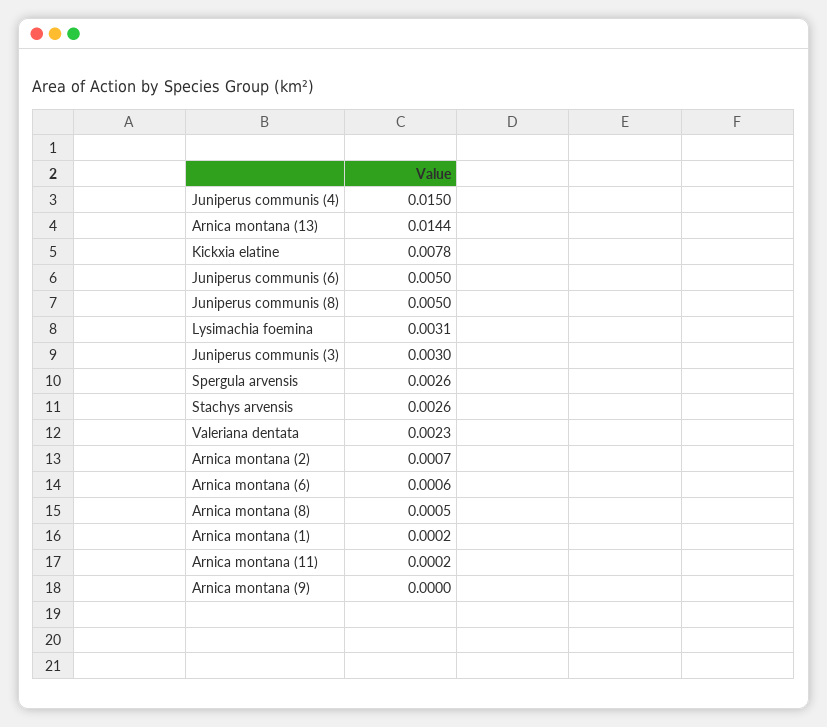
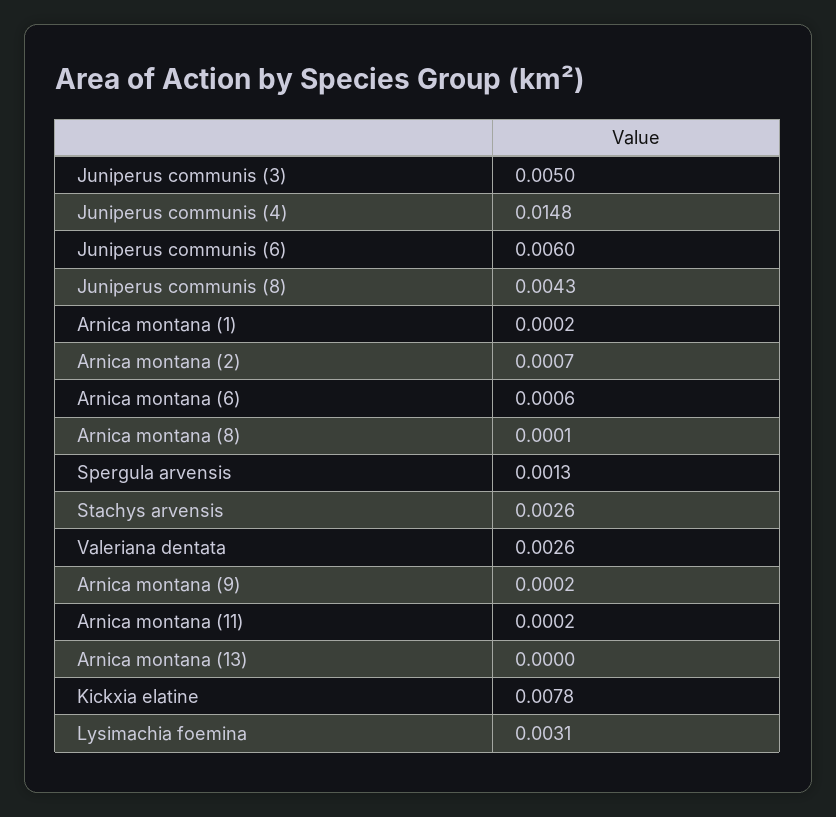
Juniperus communis (4): 0.015 -> 0.0148
Arnica montana (13): 0.0144 -> 0
Juniperus communis (6): 0.005 -> 0.006
Juniperus communis (8): 0.005 -> 0.0043
Juniperus communis (3): 0.003 -> 0.005
Spergula arvensis: 0.0026 -> 0.0013
Valeriana dentata: 0.0023 -> 0.0026
Arnica montana (8): 0.0005 -> 0.0001
Arnica montana (9): 0 -> 0.0002

